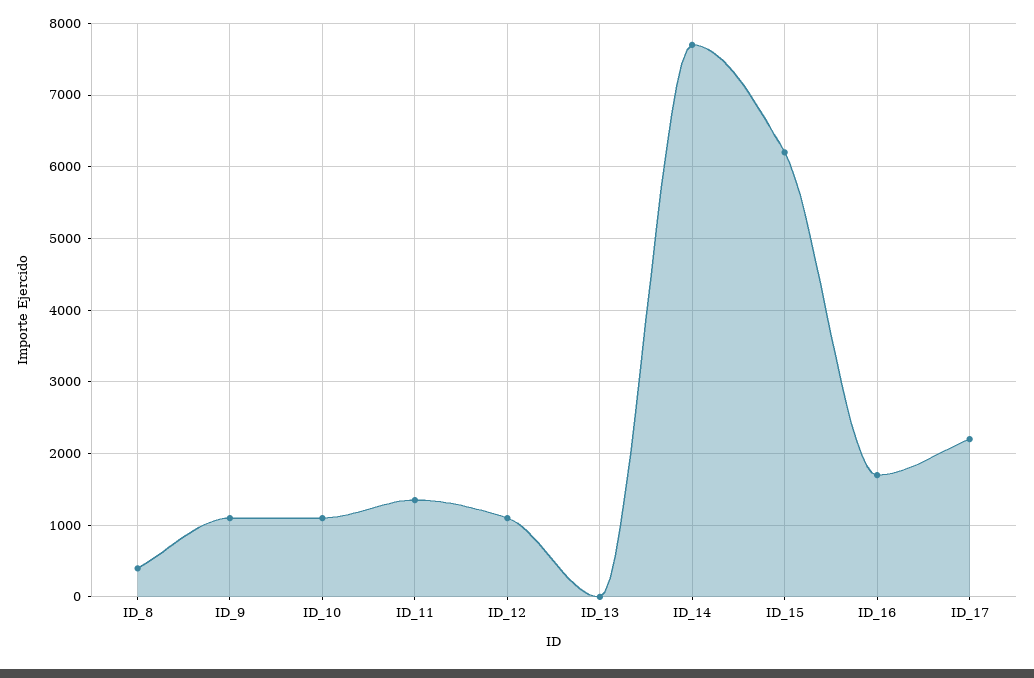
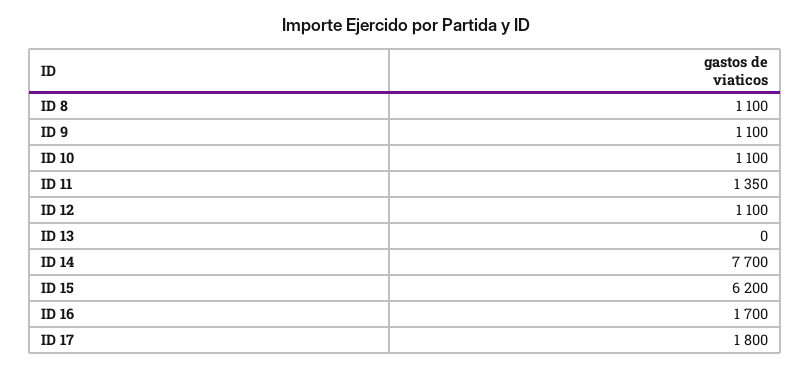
ID_8: 400 -> 1100
ID_17: 2200 -> 1800

